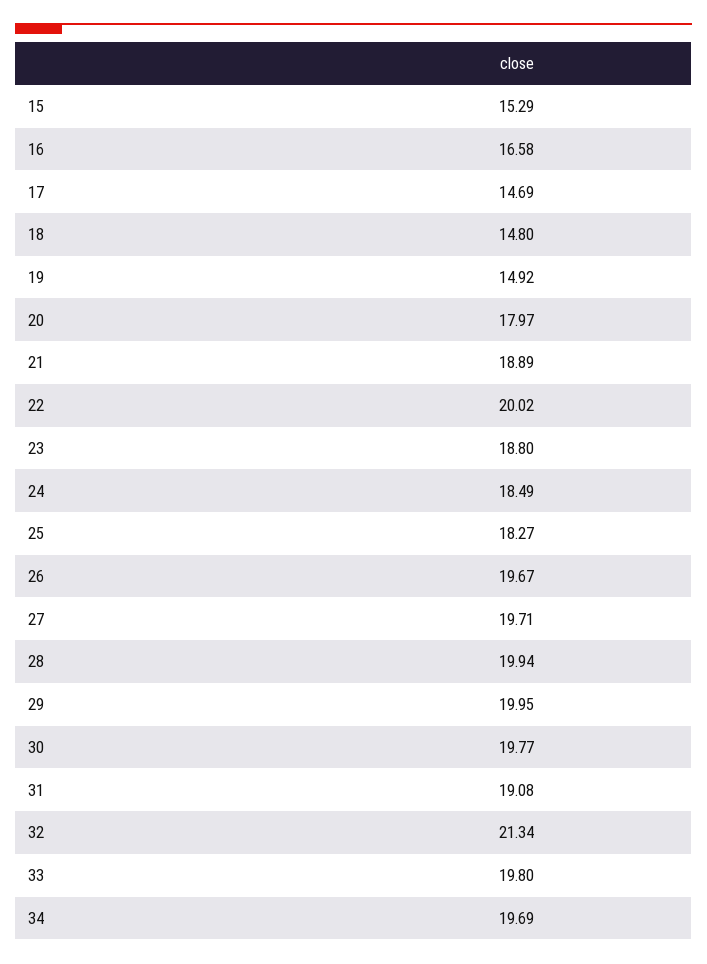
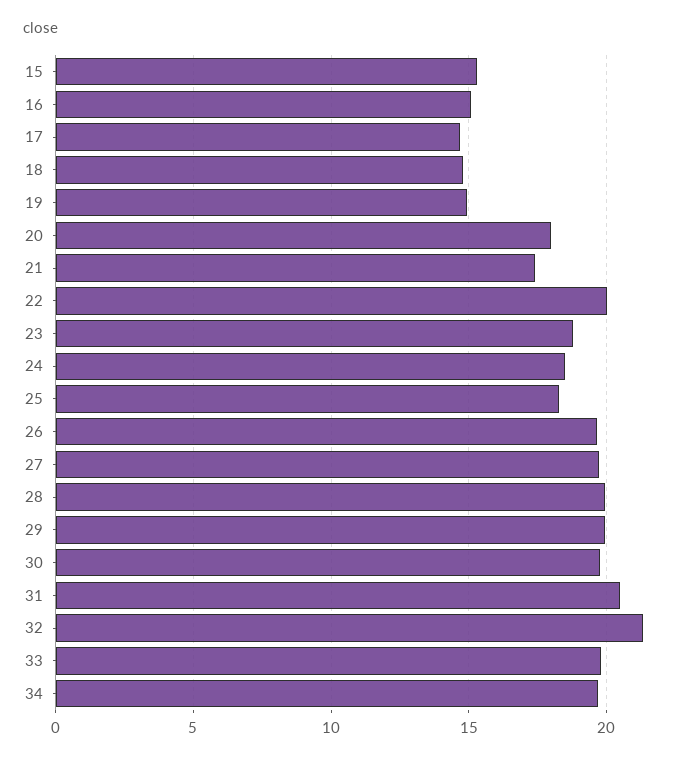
16: 16.58 -> 15
21: 18.89 -> 17.5
31: 19.08 -> 20.5

